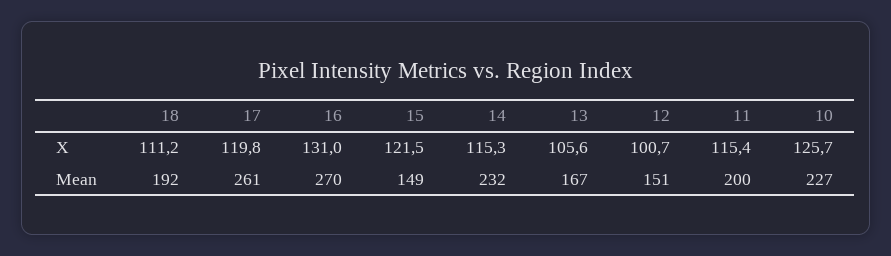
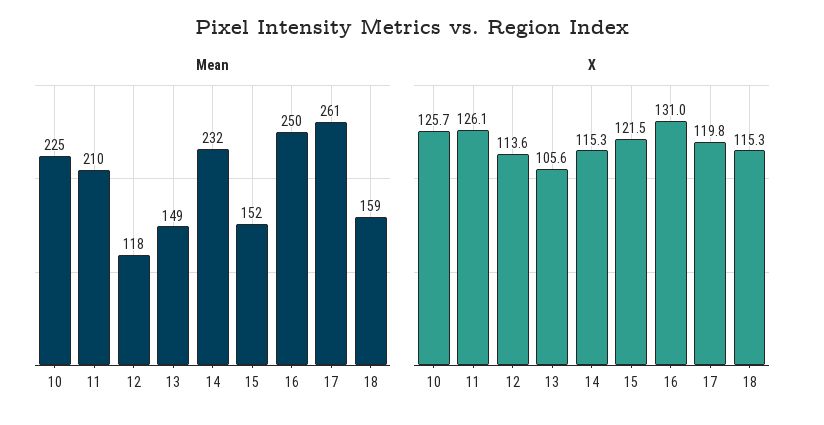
X, 18: 111.2 -> 115.3
X, 12: 100.7 -> 113.6
X, 11: 115.4 -> 126.1
Mean, 18: 192 -> 159
Mean, 16: 270 -> 250
Mean, 15: 149 -> 152
Mean, 13: 167 -> 149
Mean, 12: 151 -> 118
Mean, 11: 200 -> 210
Mean, 10: 227 -> 225

